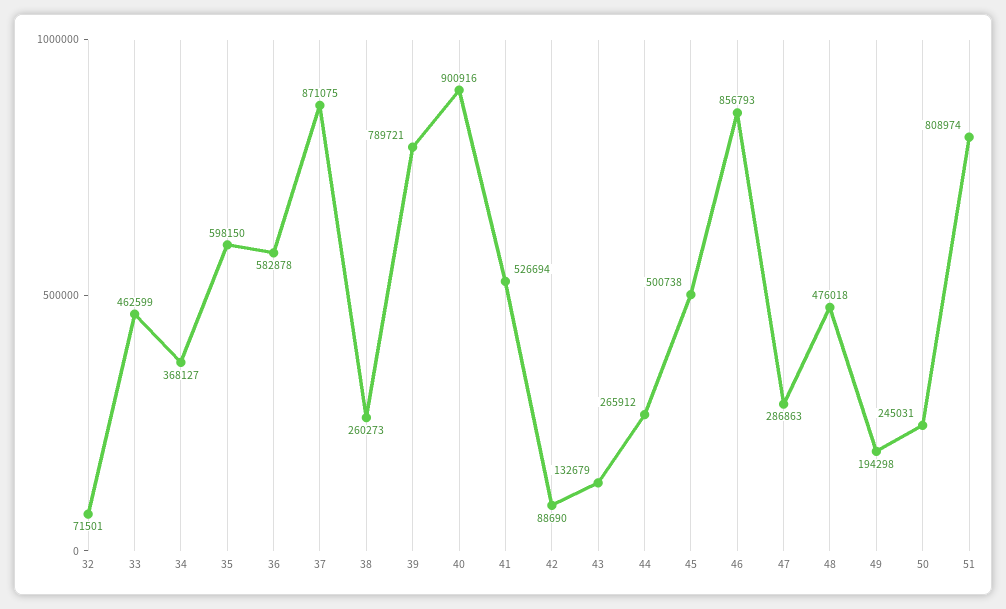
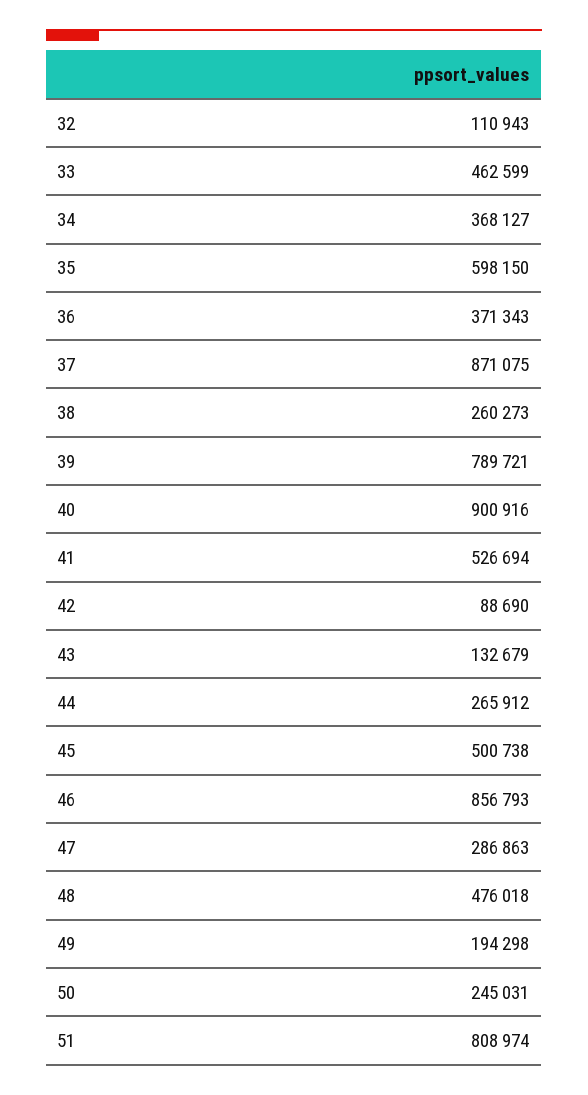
32: 71501 -> 110943
36: 582878 -> 371343

